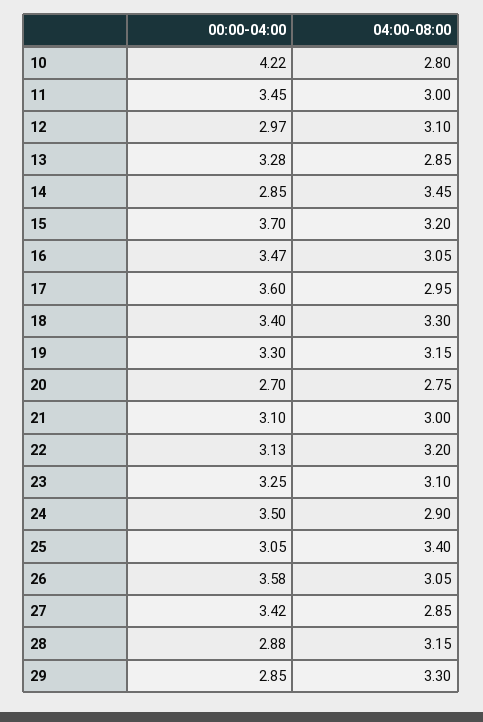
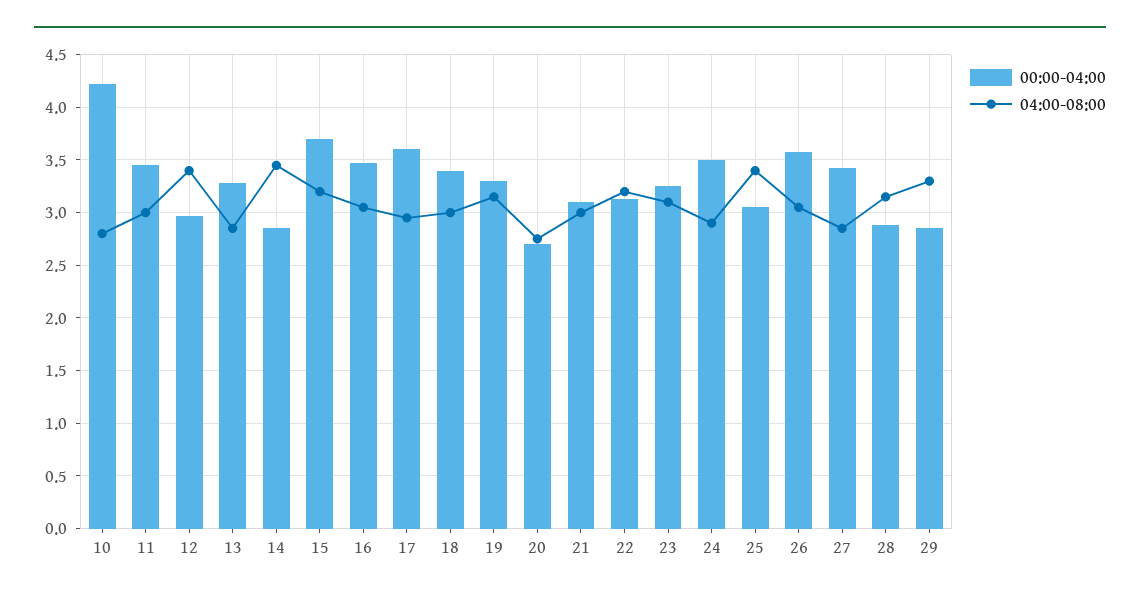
04:00-08:00, 12: 3.1 -> 3.4
04:00-08:00, 18: 3.3 -> 3

